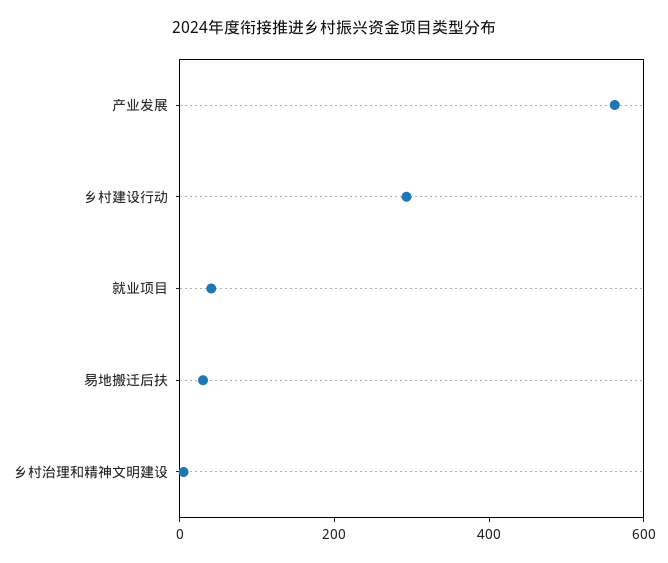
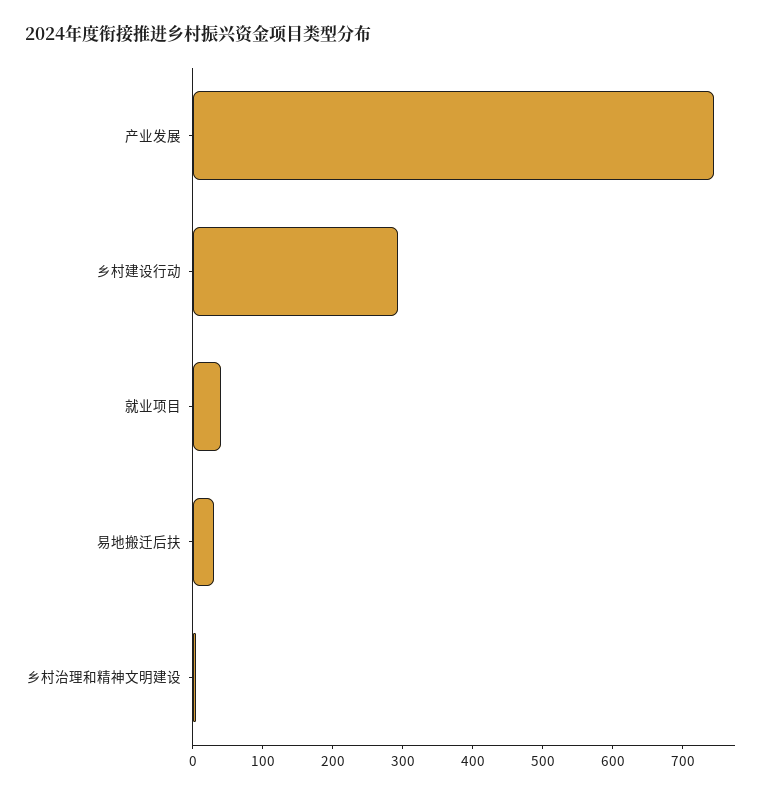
产业发展: 550 -> 740

